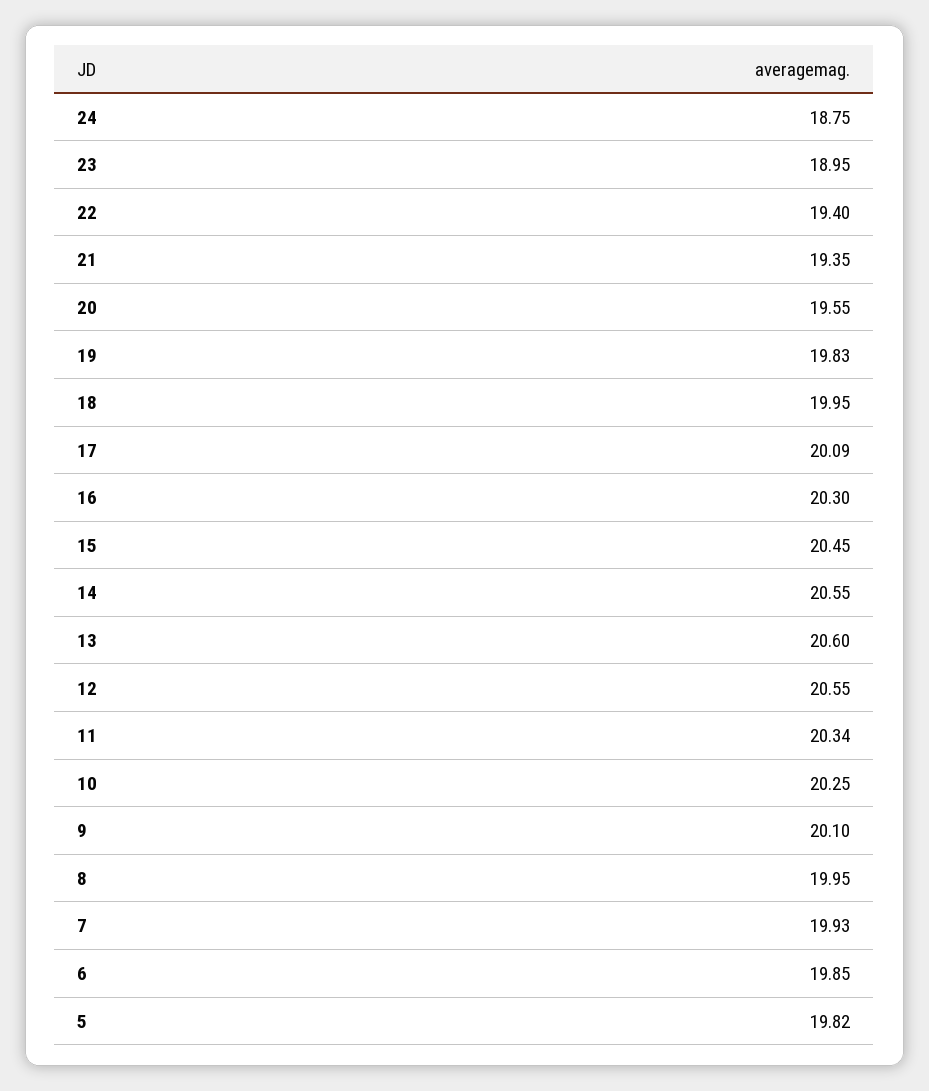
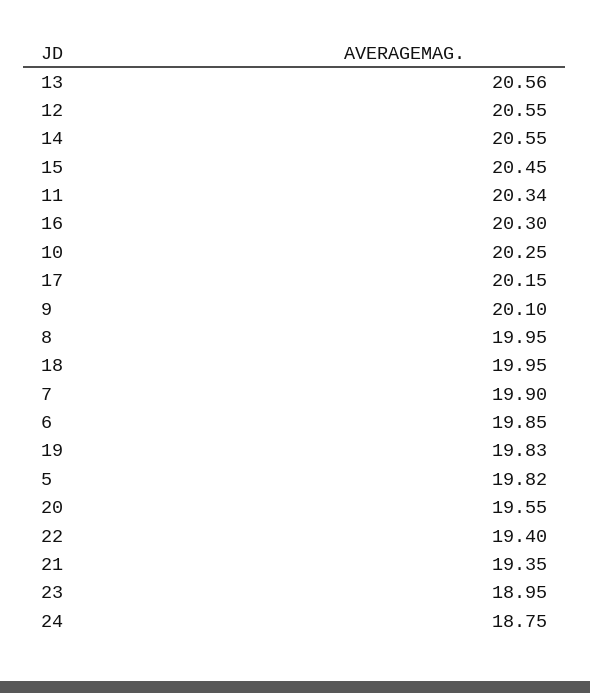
17: 20.09 -> 20.15
13: 20.6 -> 20.56
7: 19.93 -> 19.9

